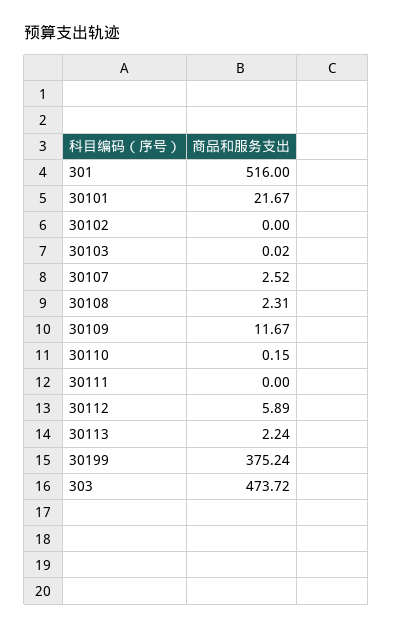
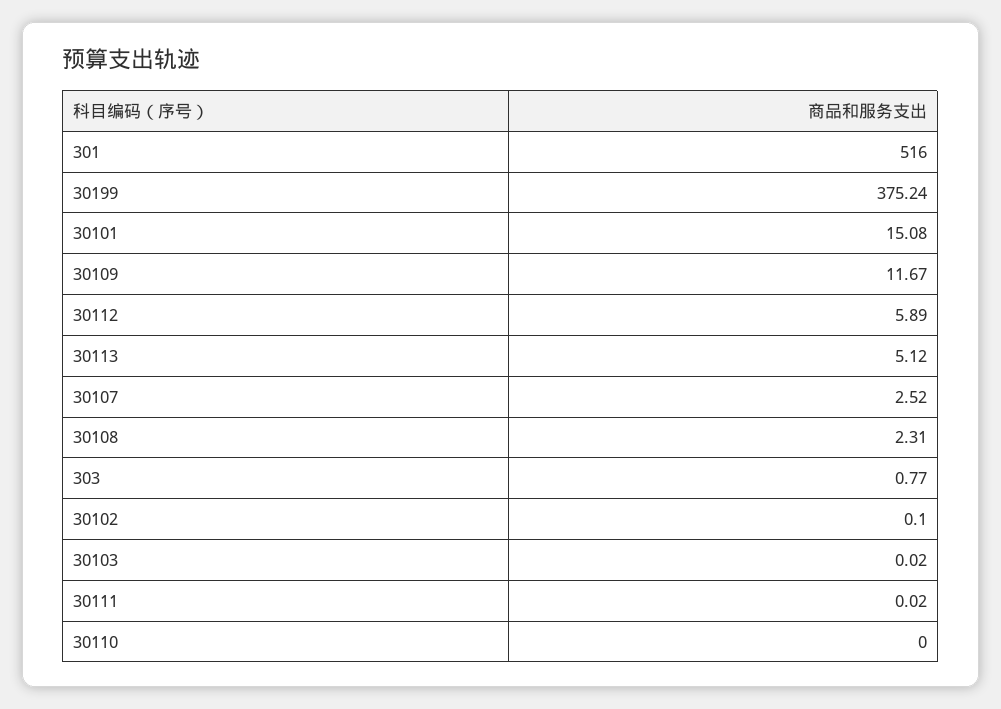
30101: 21.67 -> 15.08
30102: 0 -> 0.1
30110: 0.15 -> 0
30111: 0 -> 0.02
30113: 2.24 -> 5.12
303: 473.72 -> 0.77

